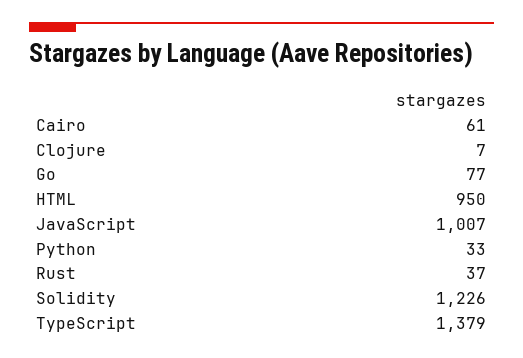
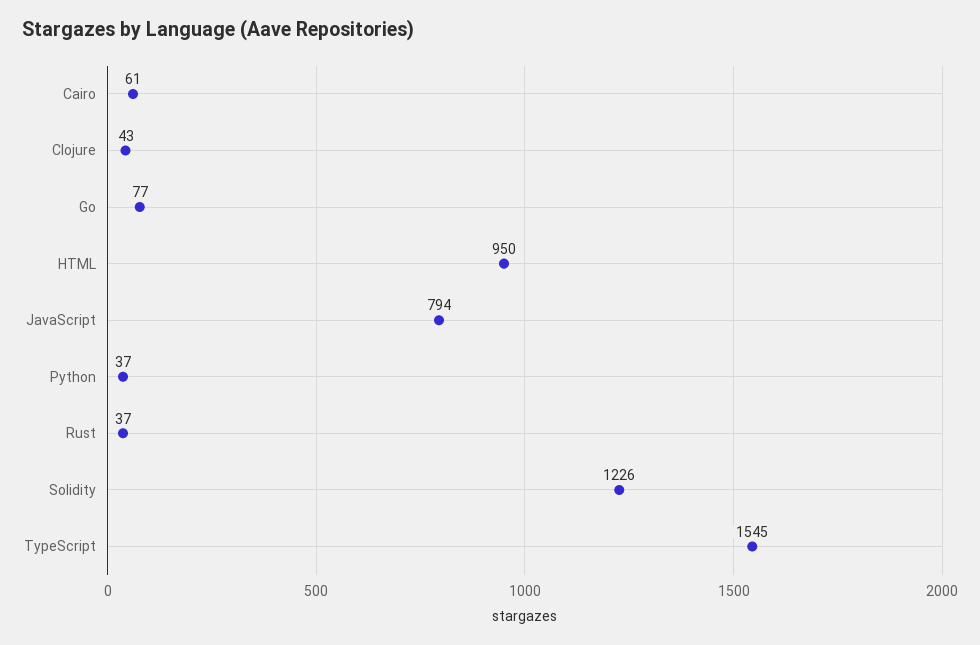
Clojure: 7 -> 43
JavaScript: 1007 -> 794
Python: 33 -> 37
TypeScript: 1379 -> 1545

